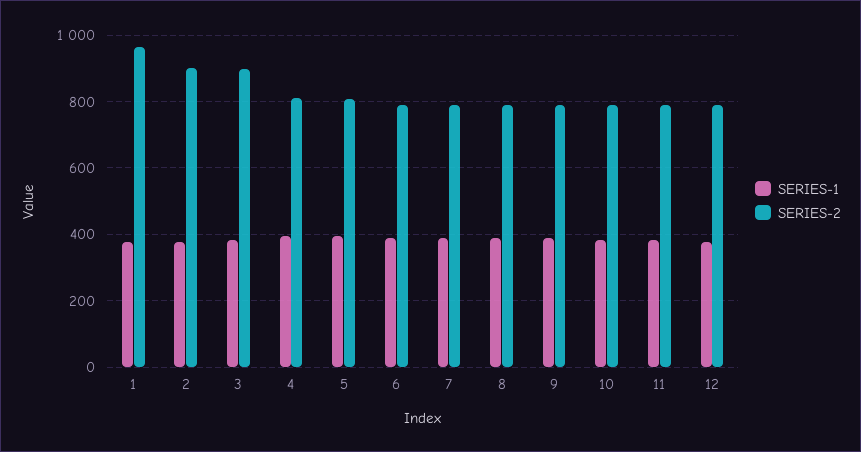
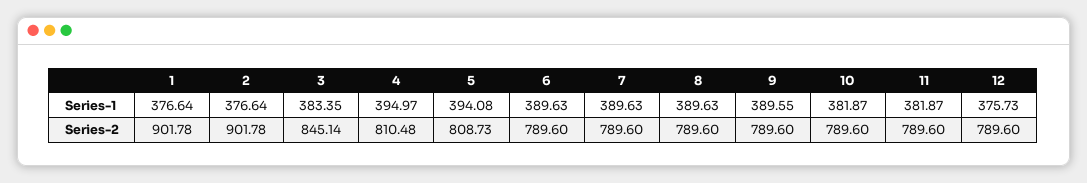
SERIES-2, 1: 960 -> 901.78
SERIES-2, 3: 900 -> 845.14

